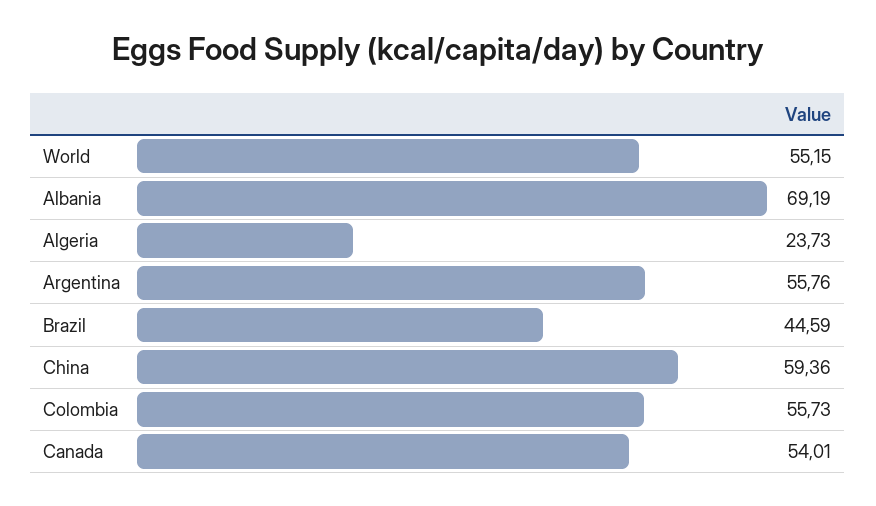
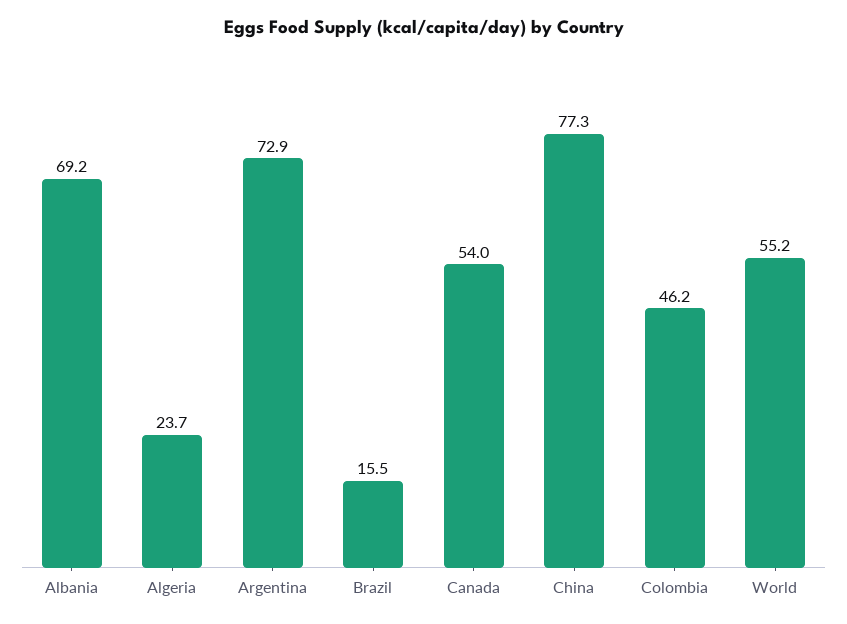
Argentina: 55.76 -> 72.9
Brazil: 44.59 -> 15.5
China: 59.36 -> 77.3
Colombia: 55.73 -> 46.2

